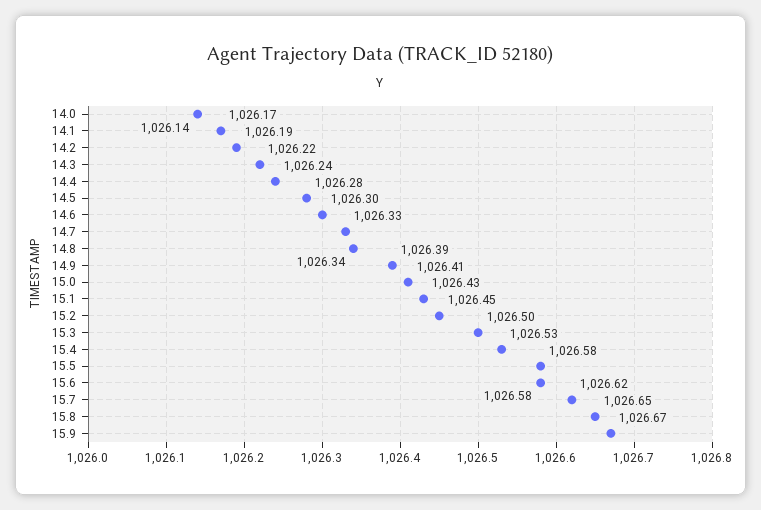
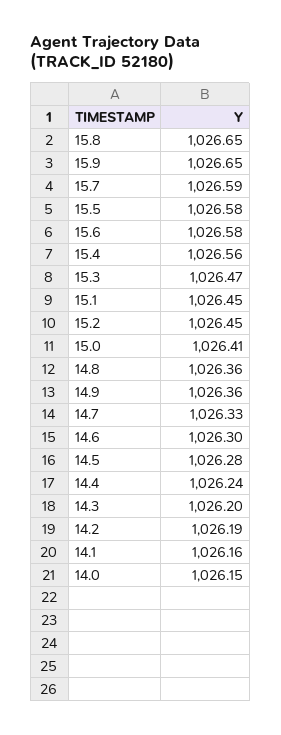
14.0: 1026.14 -> 1026.15
14.1: 1026.17 -> 1026.16
14.3: 1026.22 -> 1026.2
14.8: 1026.34 -> 1026.36
14.9: 1026.39 -> 1026.36
15.1: 1026.43 -> 1026.45
15.3: 1026.5 -> 1026.47
15.4: 1026.53 -> 1026.56
15.7: 1026.62 -> 1026.59
15.9: 1026.67 -> 1026.65

